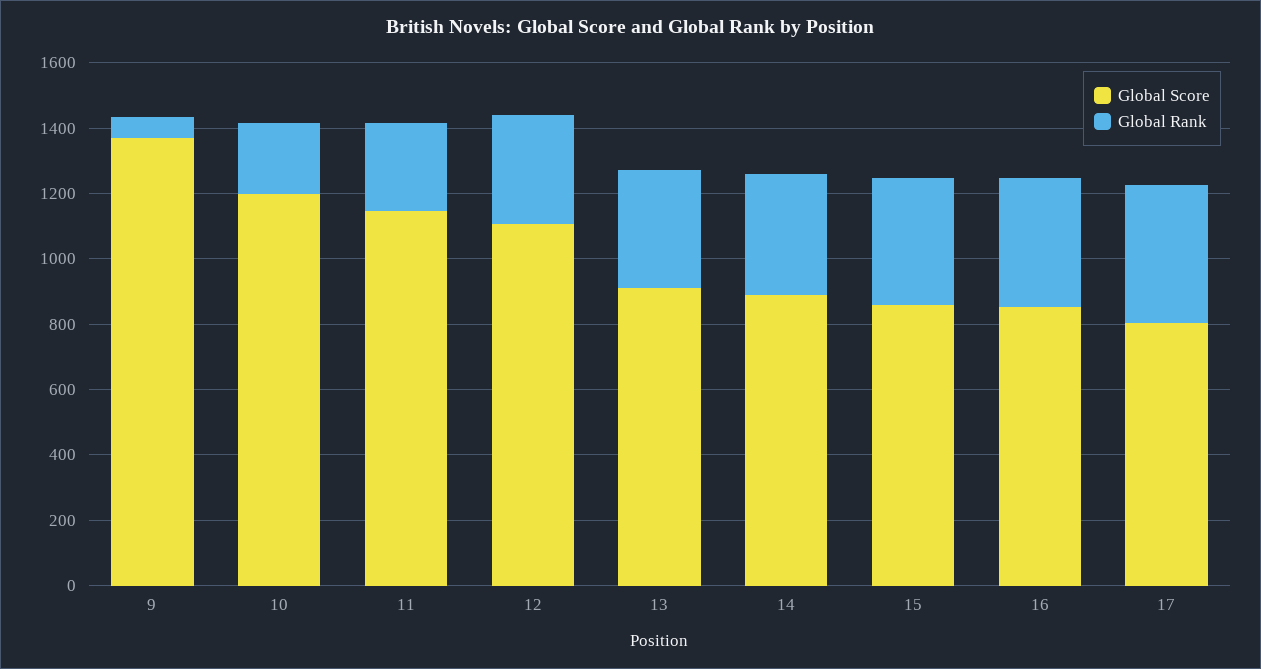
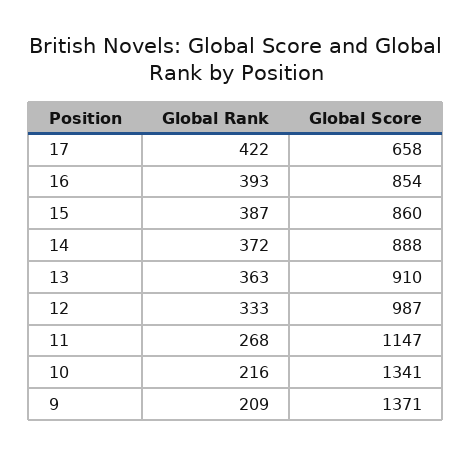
Global Rank, 9: 50 -> 209
Global Score, 10: 1200 -> 1341
Global Score, 12: 1100 -> 987
Global Score, 17: 800 -> 658

